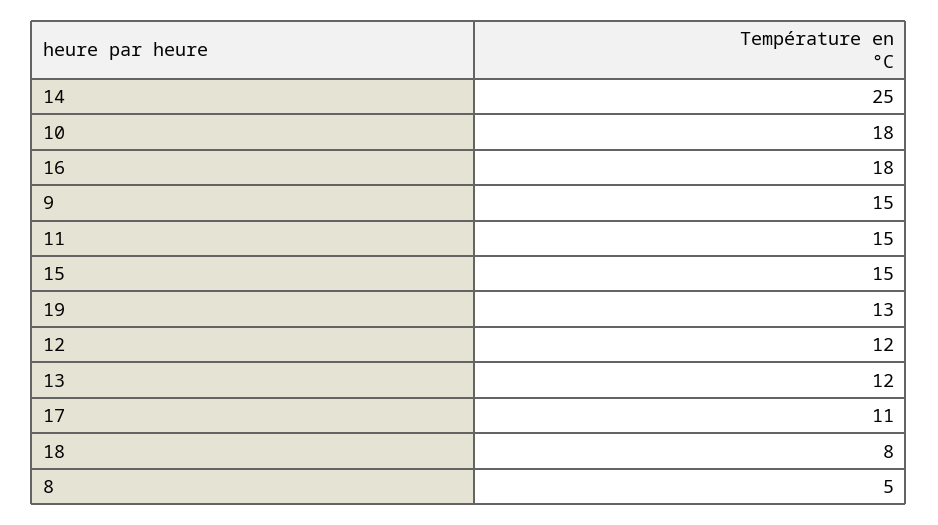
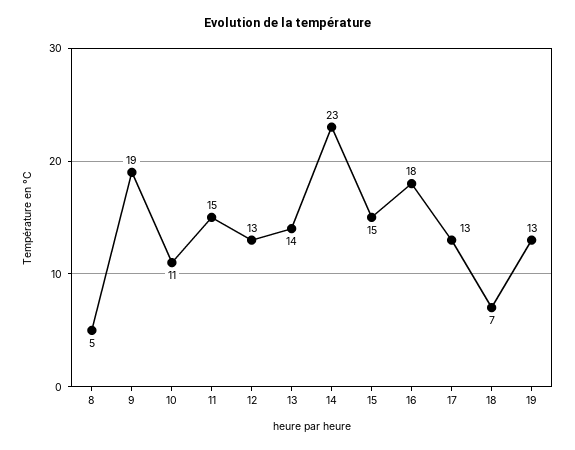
14: 25 -> 23
10: 18 -> 11
9: 15 -> 19
12: 12 -> 13
13: 12 -> 14
17: 11 -> 13
18: 8 -> 7

